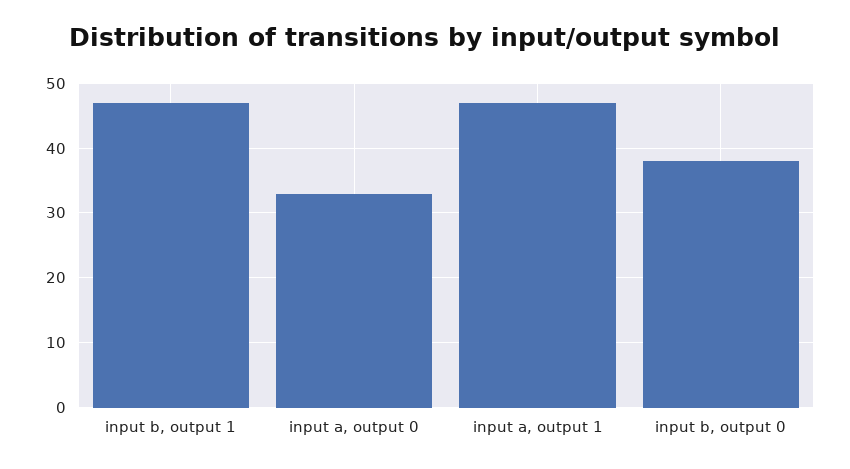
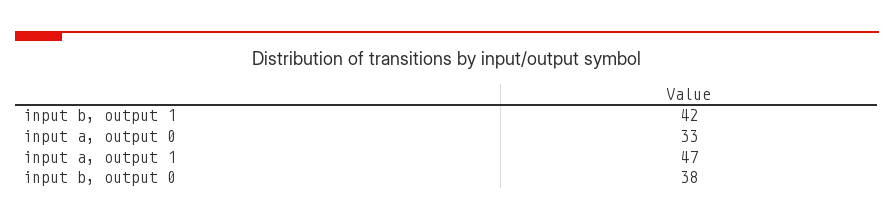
input b, output 1: 47 -> 42

